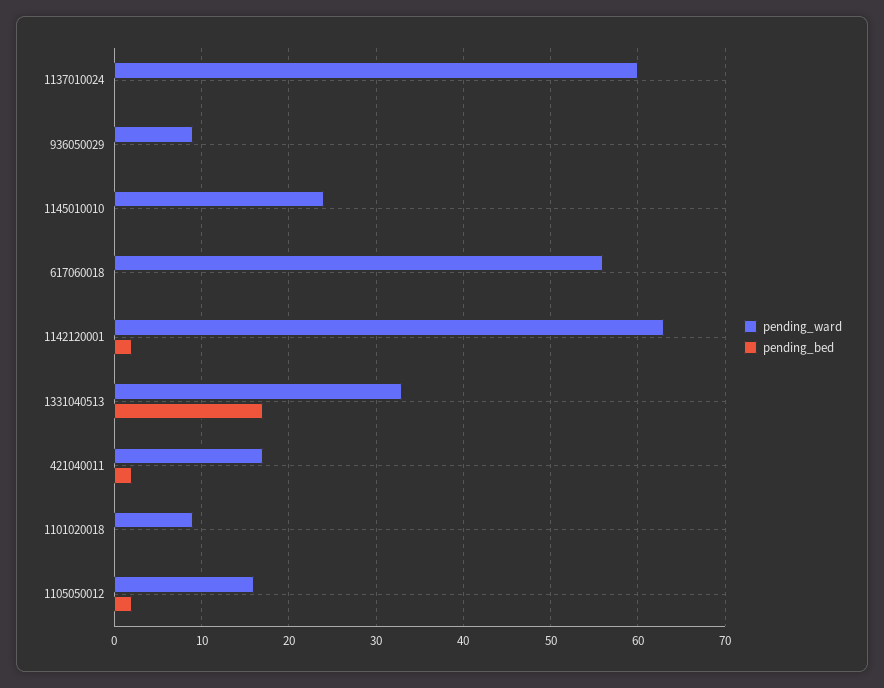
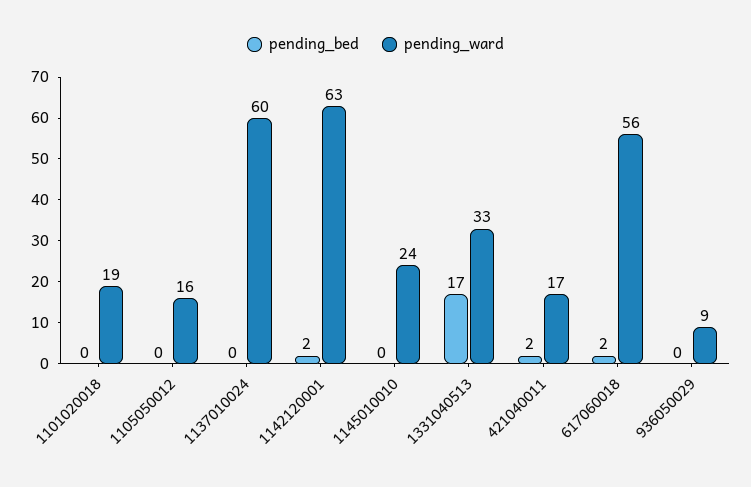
pending_bed, 617060018: 0 -> 2
pending_ward, 1101020018: 9 -> 19
pending_bed, 1105050012: 2 -> 0

